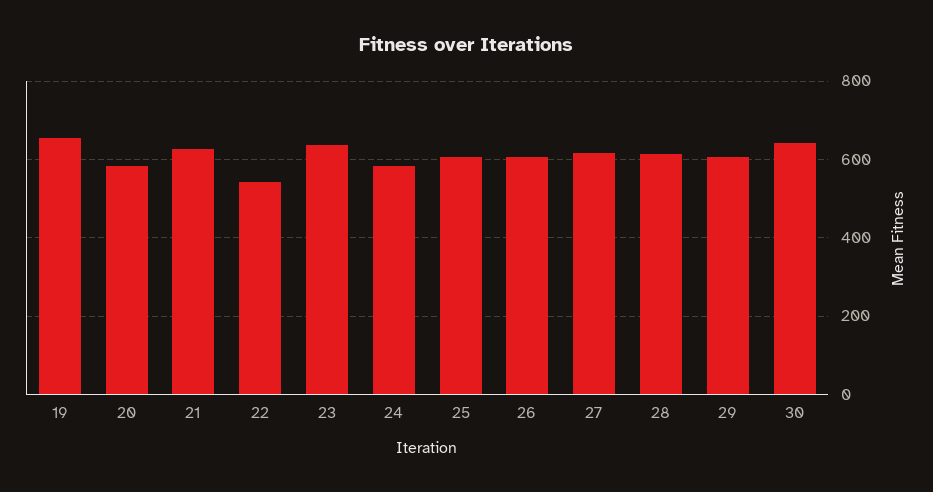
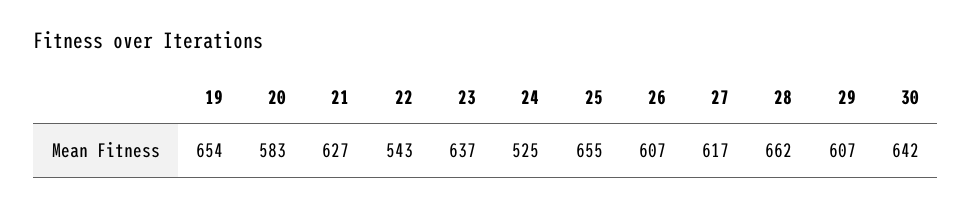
24: 580 -> 525
25: 600 -> 655
28: 620 -> 662

